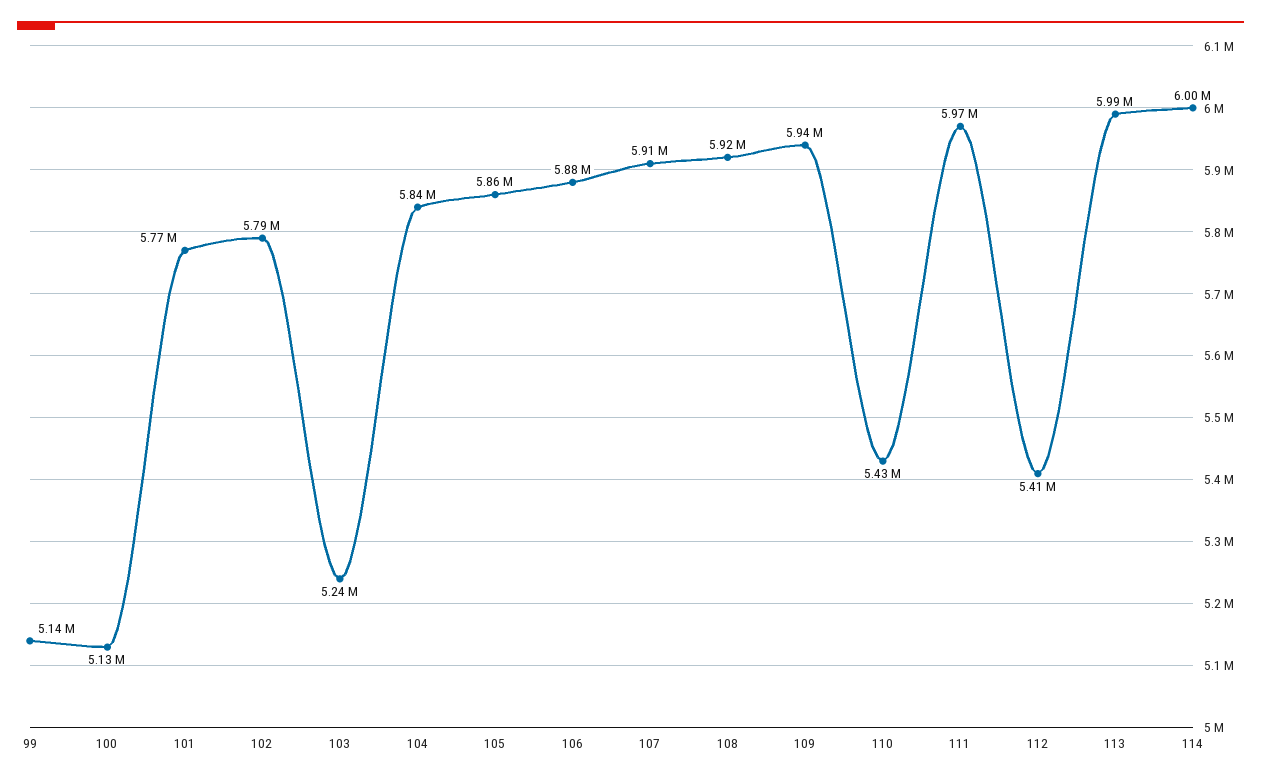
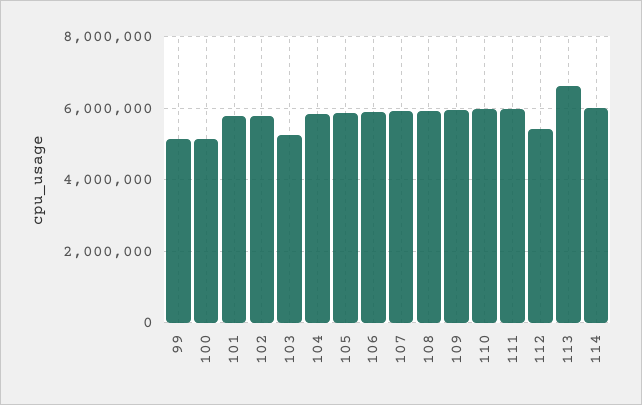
110: 5430000 -> 6000000
113: 5990000 -> 6600000

